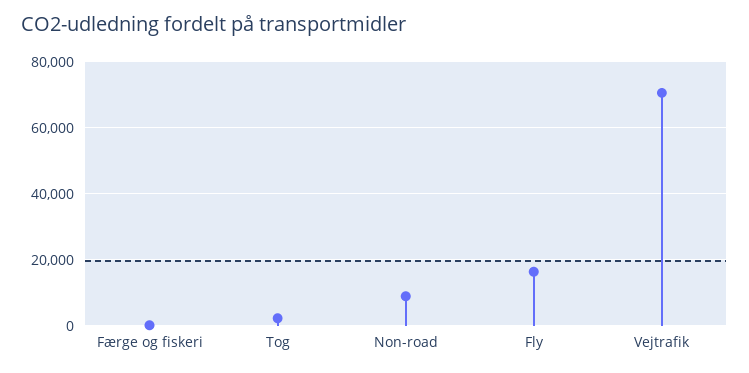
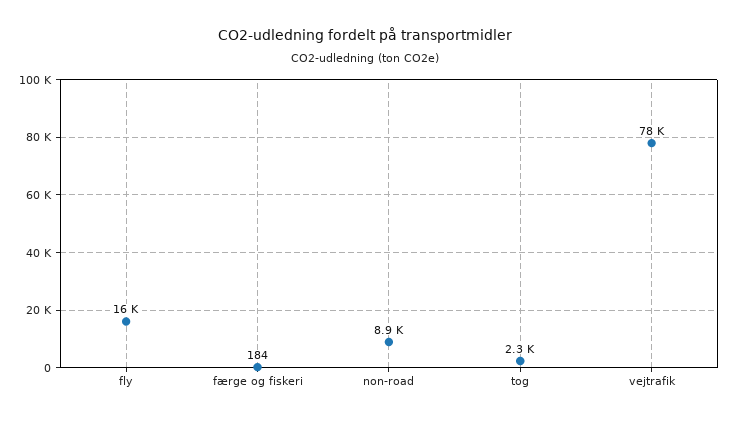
Vejtrafik: 70000 -> 78000

